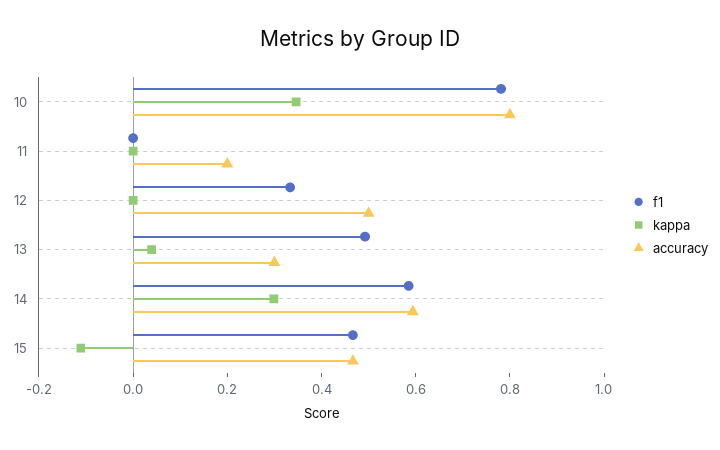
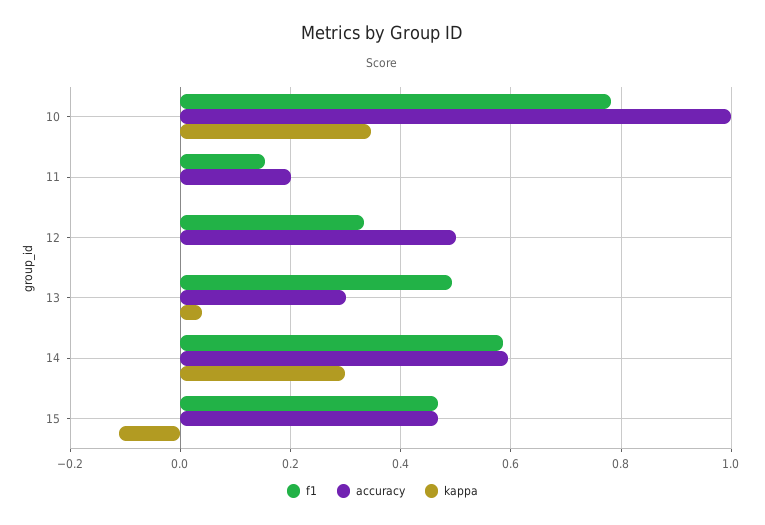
accuracy, 10: 0.8 -> 1
f1, 11: 0 -> 0.16

